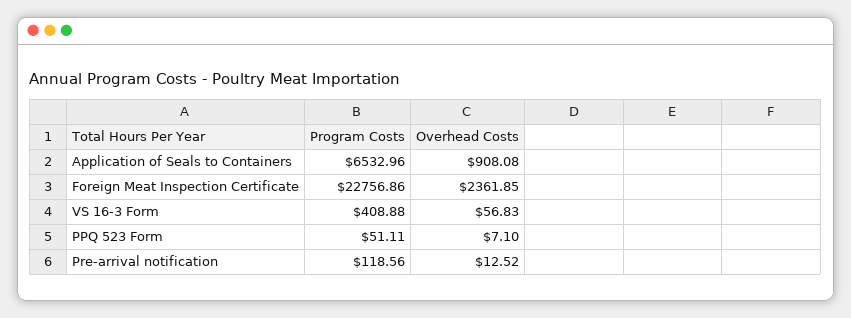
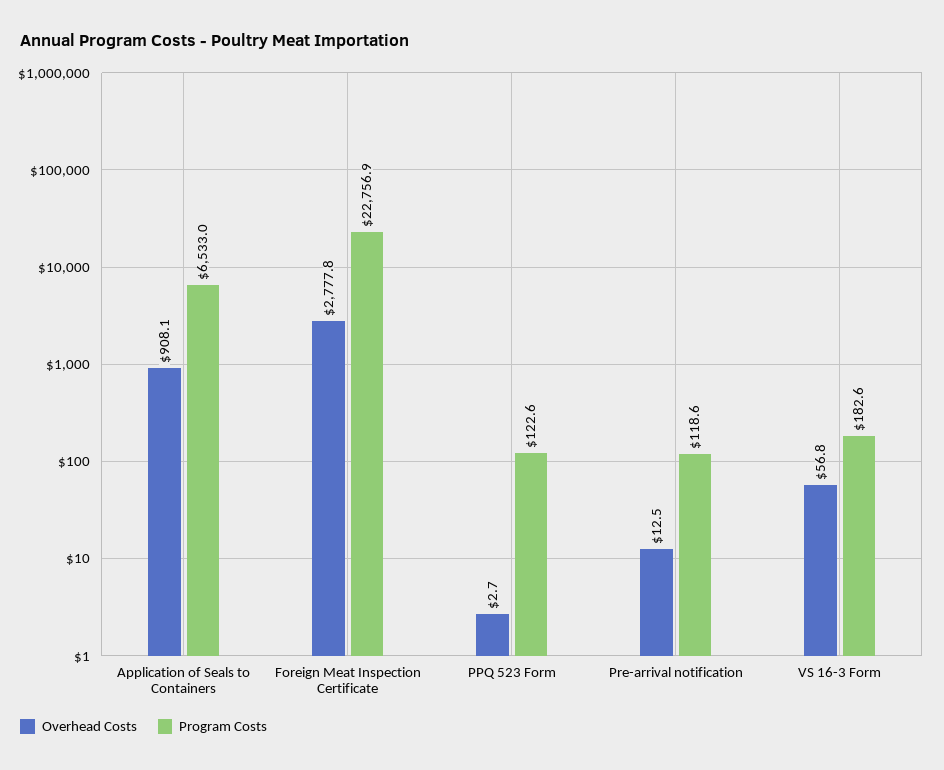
Overhead Costs, Foreign Meat Inspection Certificate: 2361.85 -> 2777.8
Program Costs, VS 16-3 Form: 408.88 -> 182.6
Program Costs, PPQ 523 Form: 51.11 -> 122.6
Overhead Costs, PPQ 523 Form: 7.1 -> 2.7

